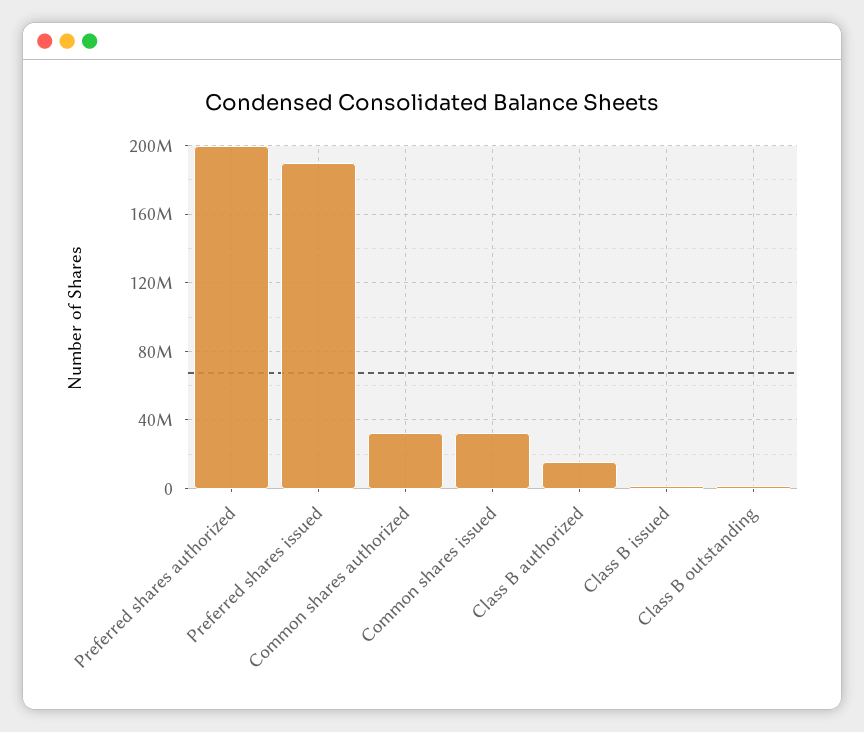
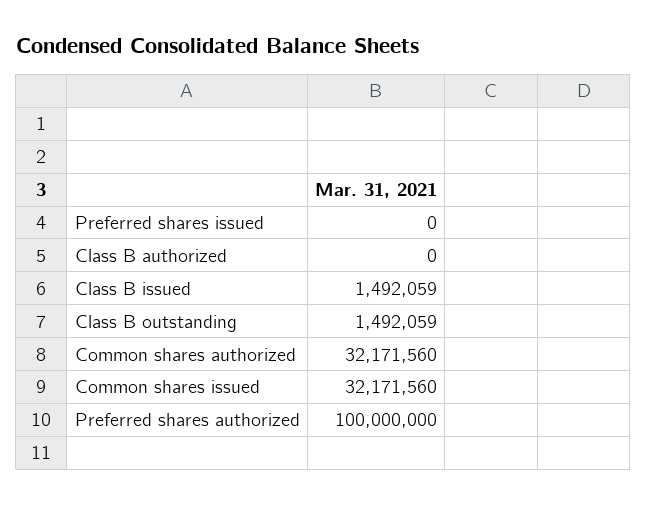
Preferred shares authorized: 200000000 -> 100000000
Preferred shares issued: 190000000 -> 0
Class B authorized: 15000000 -> 0

